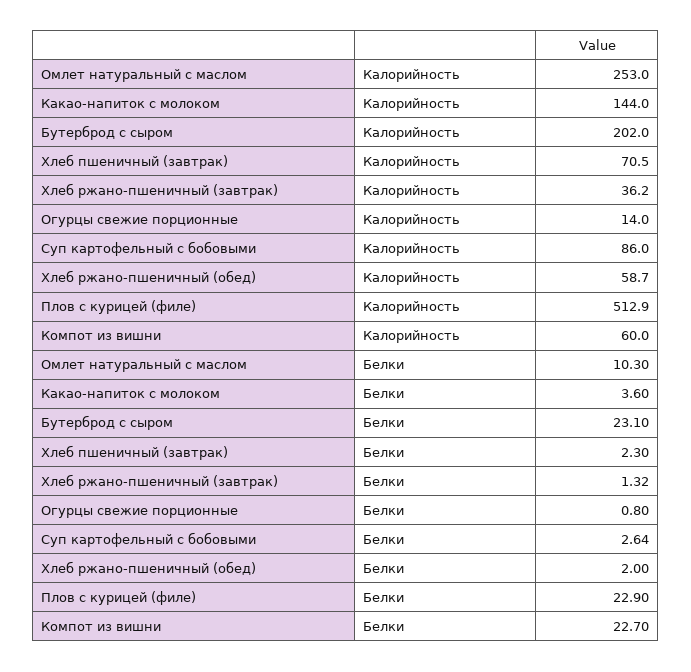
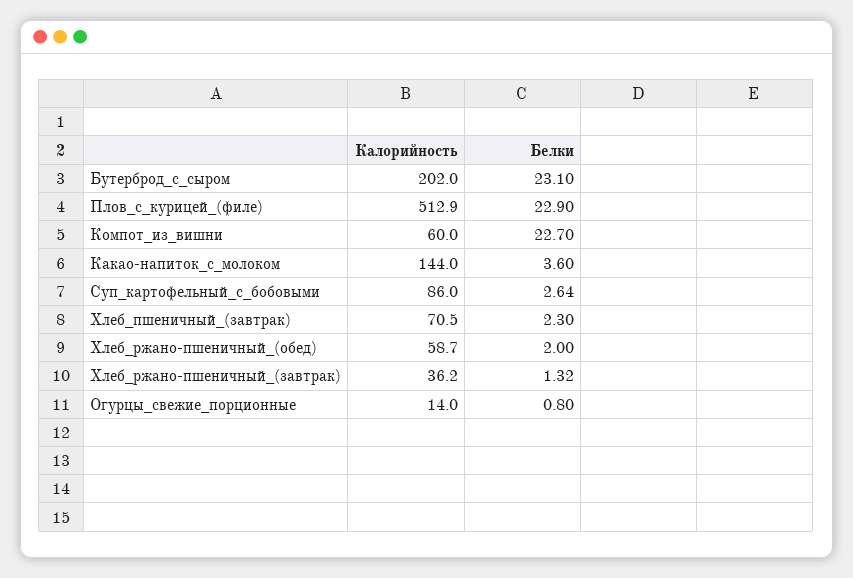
Омлет натуральный с маслом, Калорийность: 253 -> none
Омлет натуральный с маслом, Белки: 10.3 -> none

